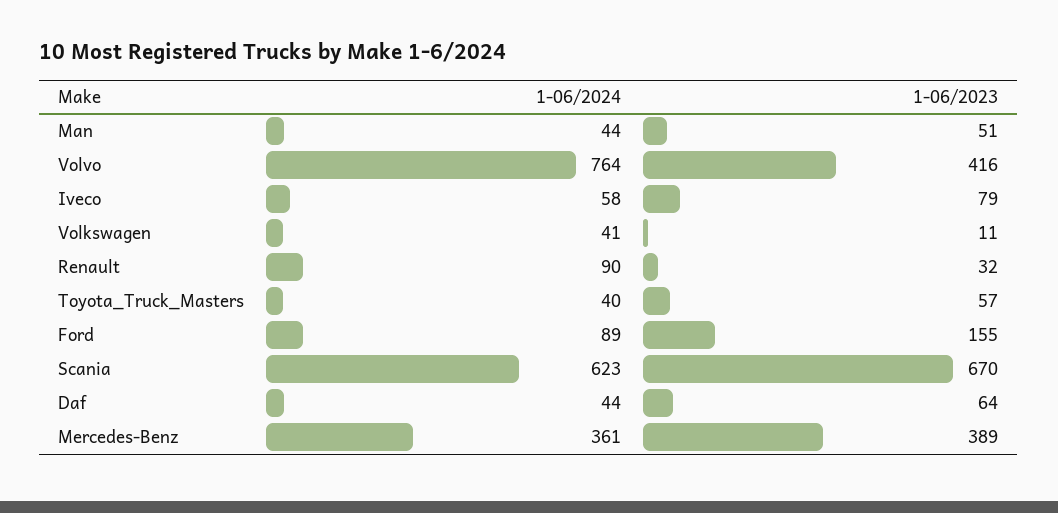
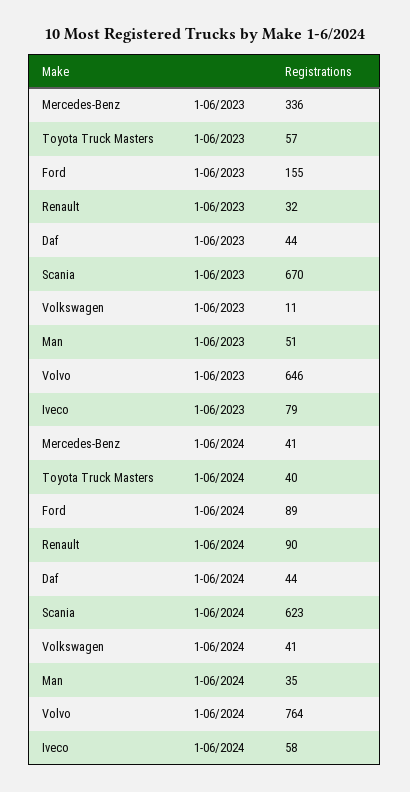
1-06/2024, Man: 44 -> 35
1-06/2023, Volvo: 416 -> 646
1-06/2023, Daf: 64 -> 44
1-06/2024, Mercedes-Benz: 361 -> 41
1-06/2023, Mercedes-Benz: 389 -> 336

